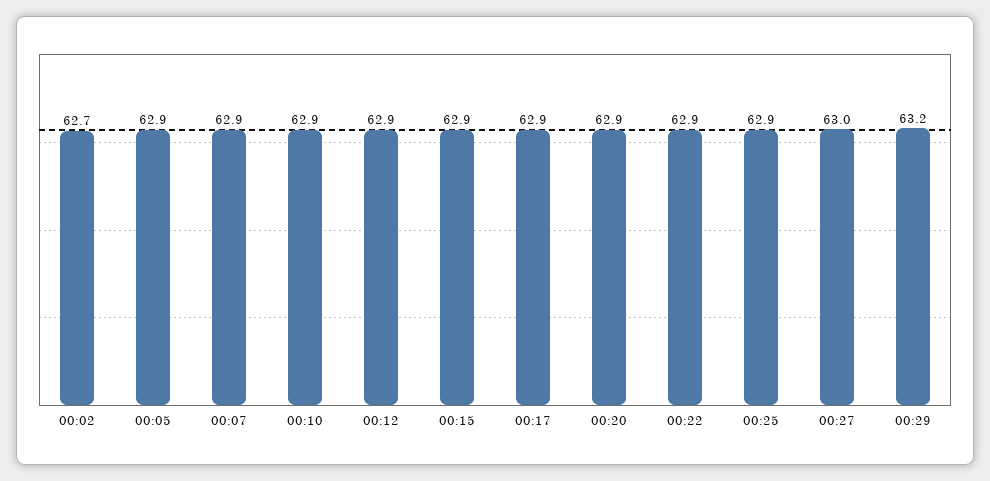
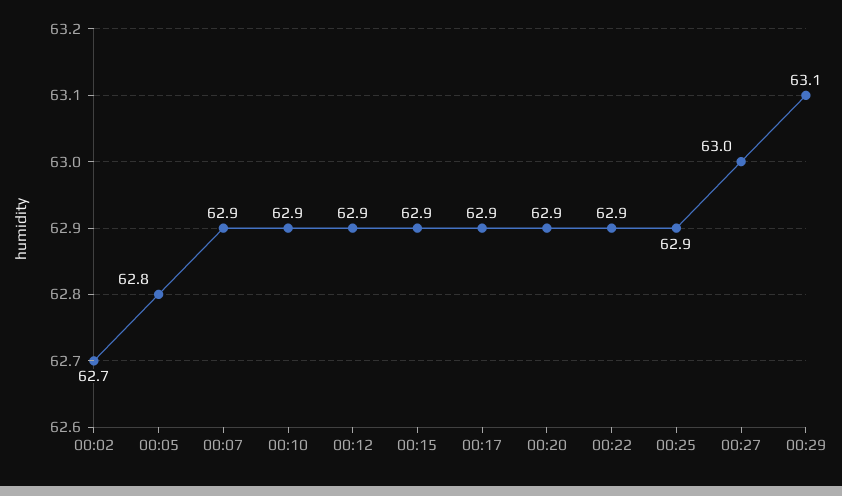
00:05: 62.9 -> 62.8
00:29: 63.2 -> 63.1

